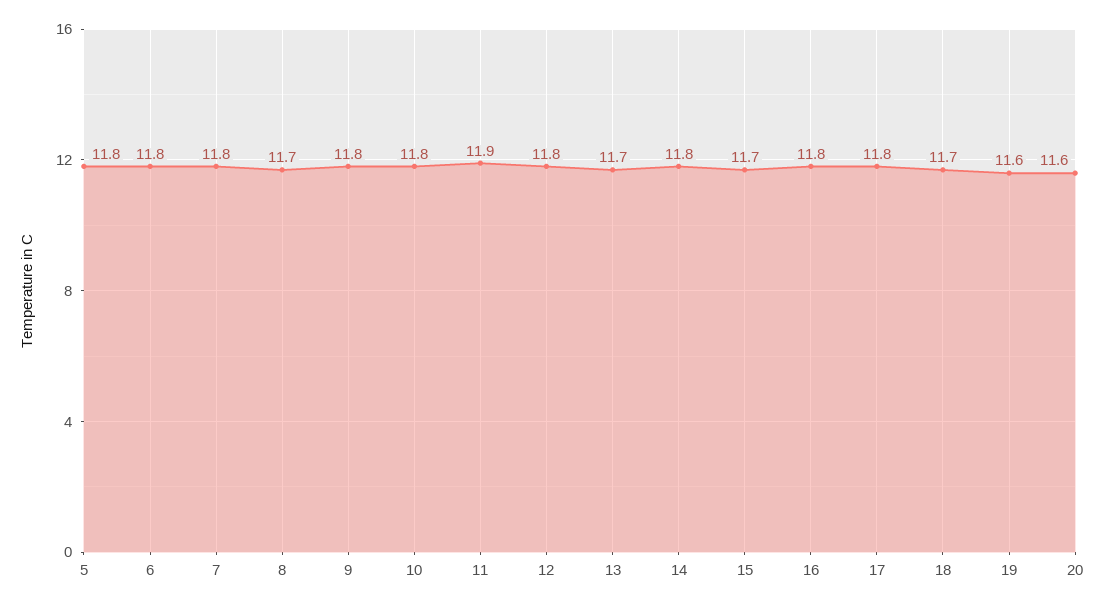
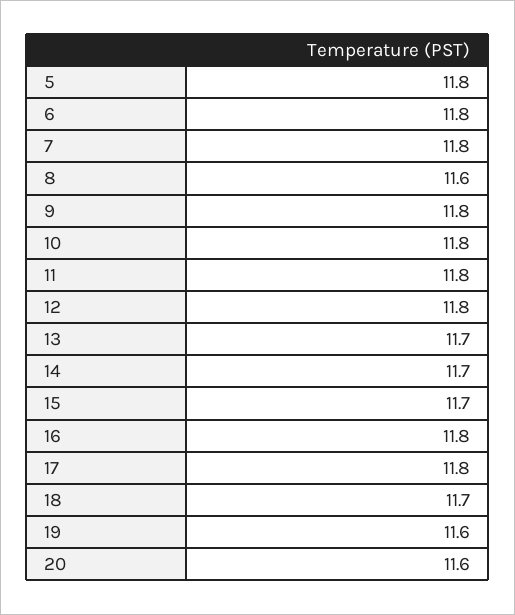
8: 11.7 -> 11.6
11: 11.9 -> 11.8
14: 11.8 -> 11.7

